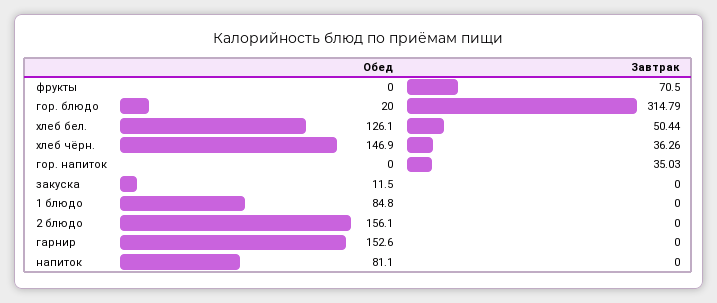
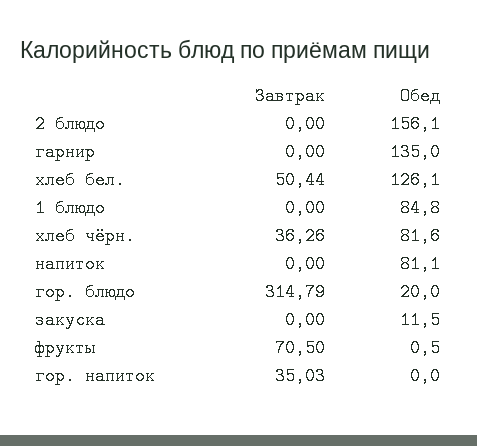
Обед, фрукты: 0 -> 0.5
Обед, хлеб чёрн.: 146.9 -> 81.6
Обед, гарнир: 152.6 -> 135

